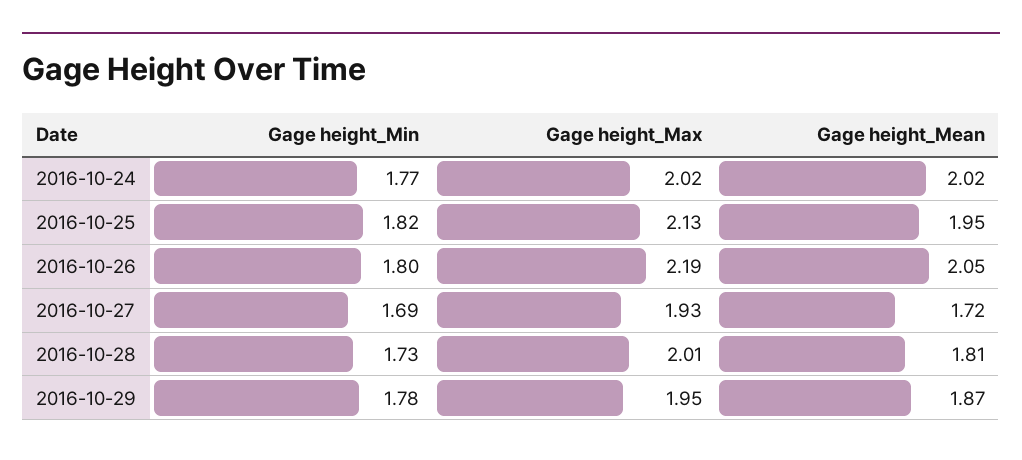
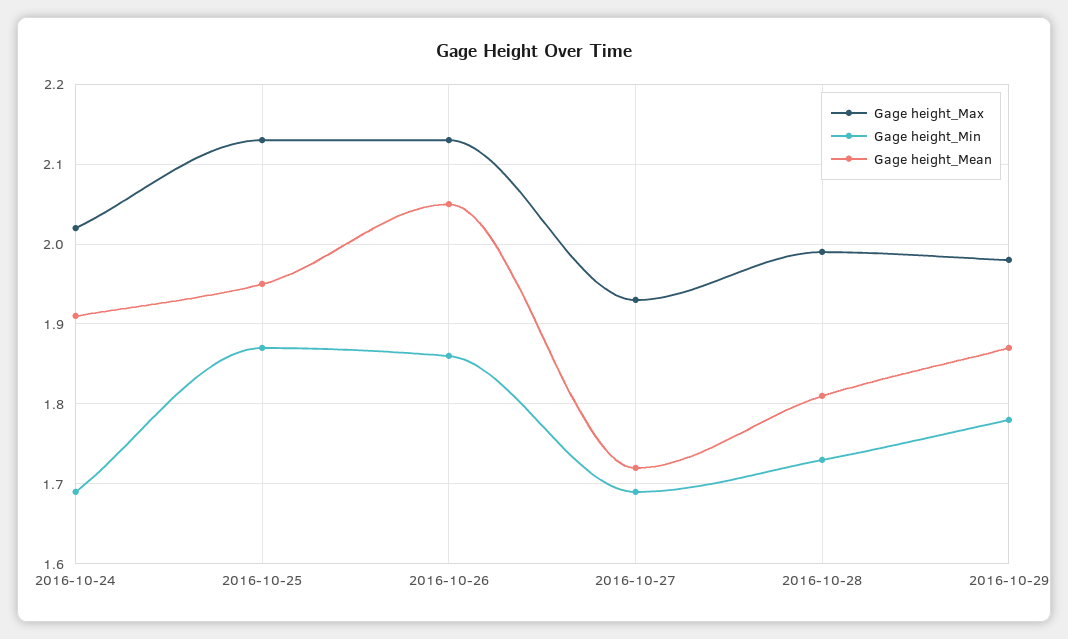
Gage height_Min, 2016-10-24: 1.77 -> 1.69
Gage height_Mean, 2016-10-24: 2.02 -> 1.91
Gage height_Min, 2016-10-25: 1.82 -> 1.87
Gage height_Min, 2016-10-26: 1.8 -> 1.86
Gage height_Max, 2016-10-26: 2.19 -> 2.13
Gage height_Max, 2016-10-28: 2.01 -> 1.99
Gage height_Max, 2016-10-29: 1.95 -> 1.98

